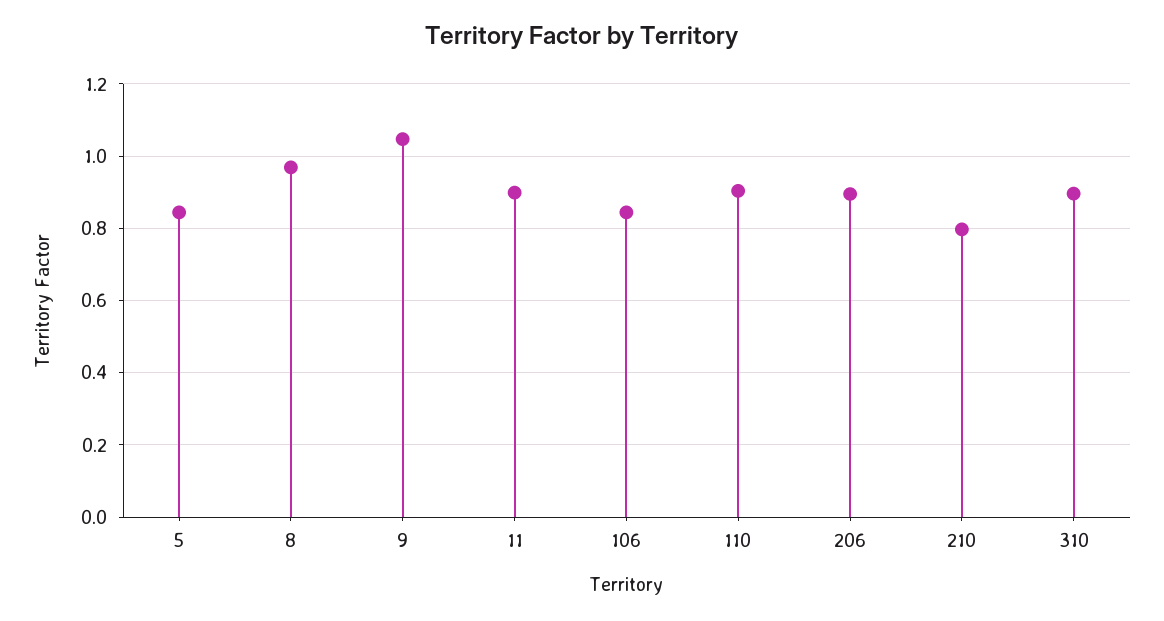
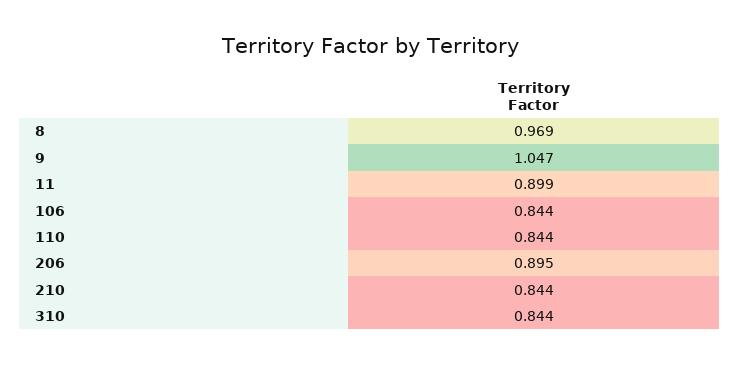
5: 0.84 -> none
110: 0.9 -> 0.844
210: 0.8 -> 0.844
310: 0.9 -> 0.844

